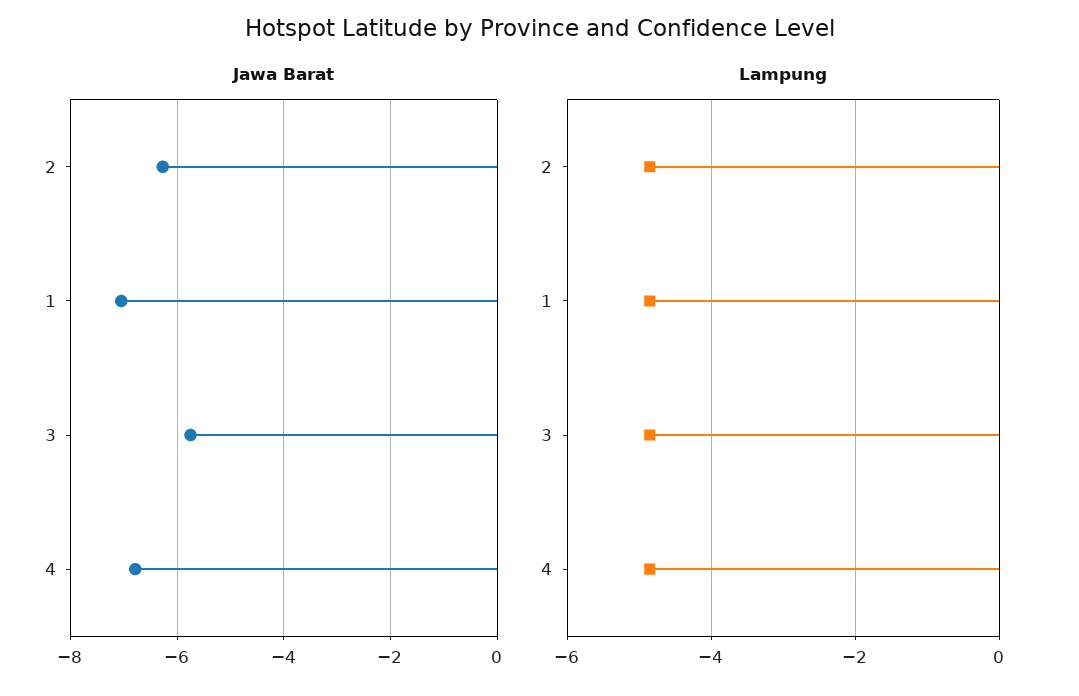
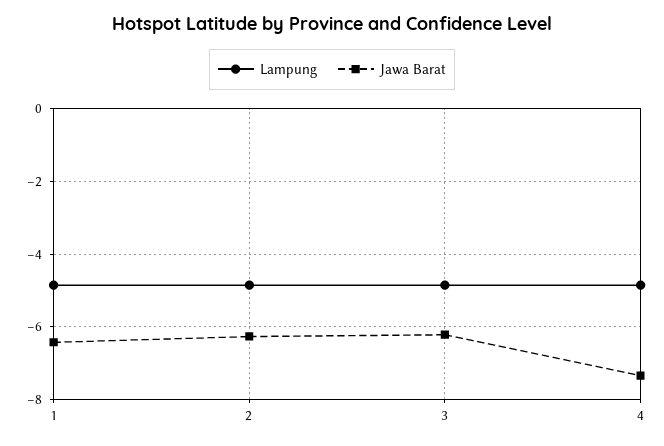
Jawa Barat, 1: -7 -> -6.4
Jawa Barat, 3: -5.8 -> -6.2
Jawa Barat, 4: -6.8 -> -7.4

